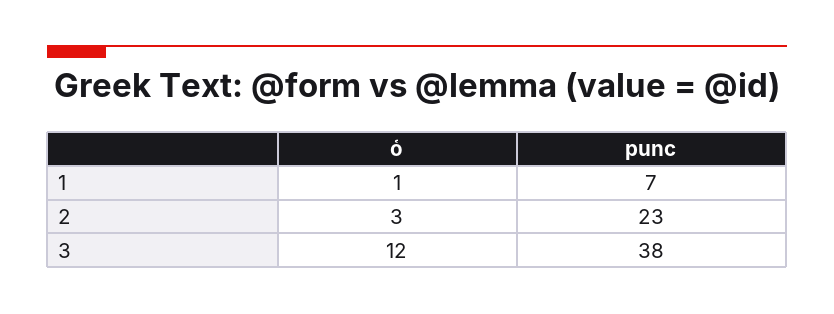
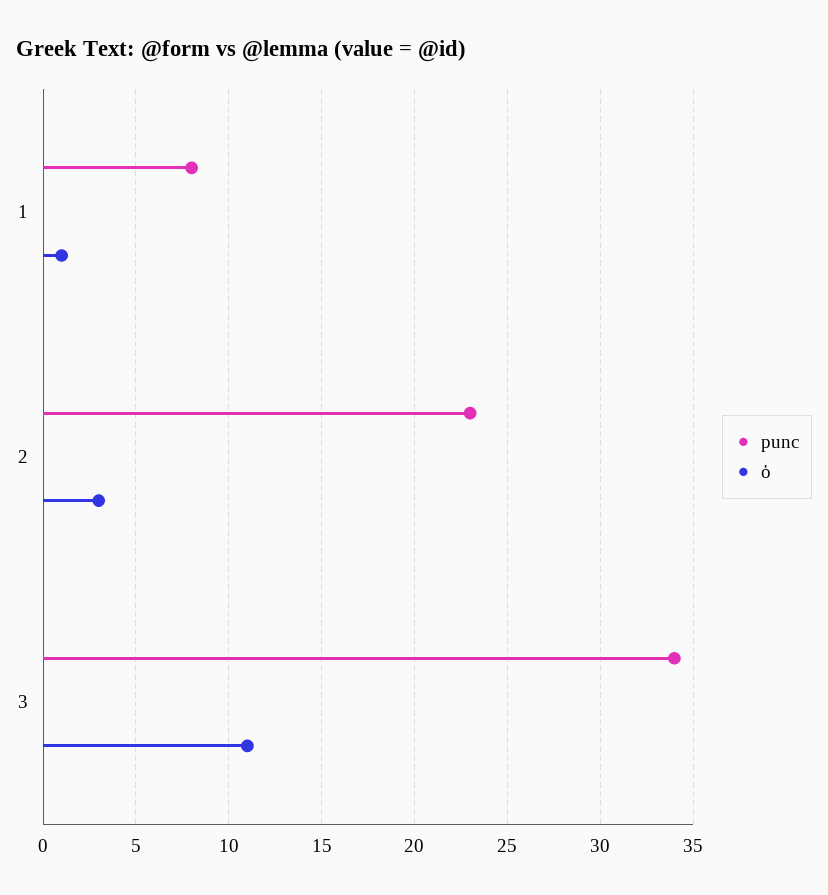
punc, 1: 7 -> 8
ὁ, 3: 12 -> 11
punc, 3: 38 -> 34

